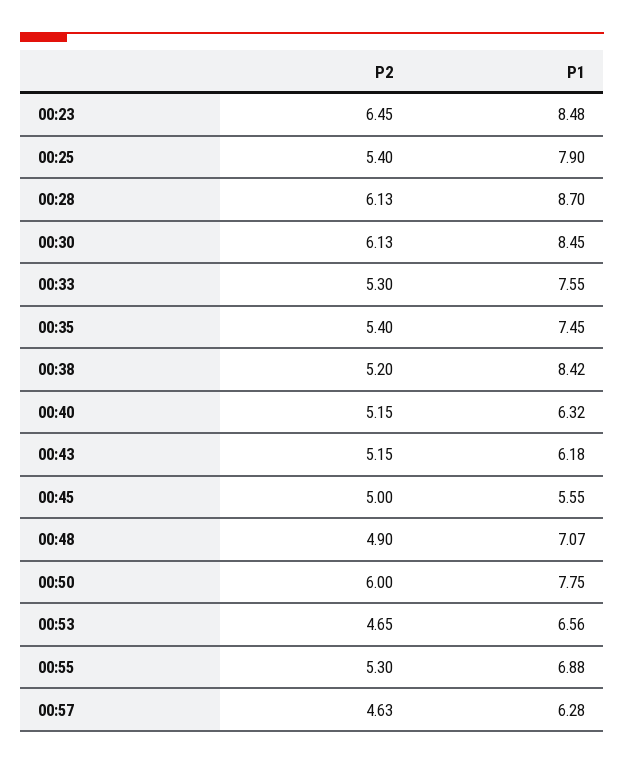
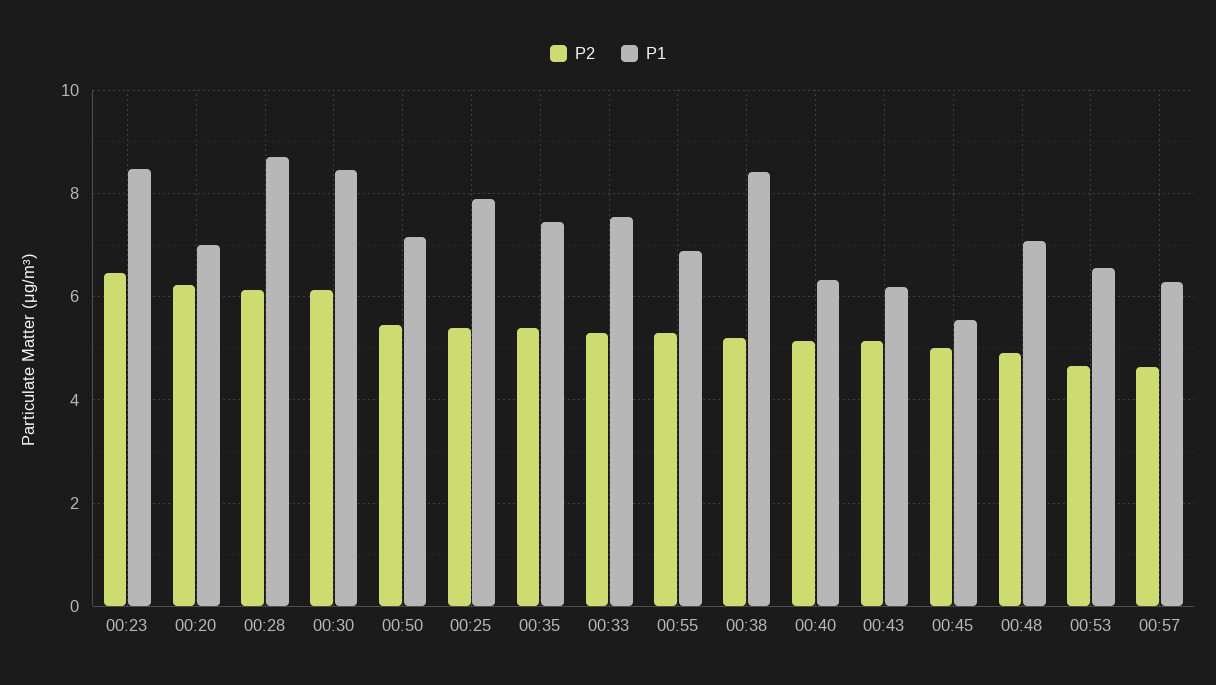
P2, 00:50: 6 -> 5.4
P1, 00:50: 7.75 -> 7.2
P2, 00:20: none -> 6.2
P1, 00:20: none -> 7

